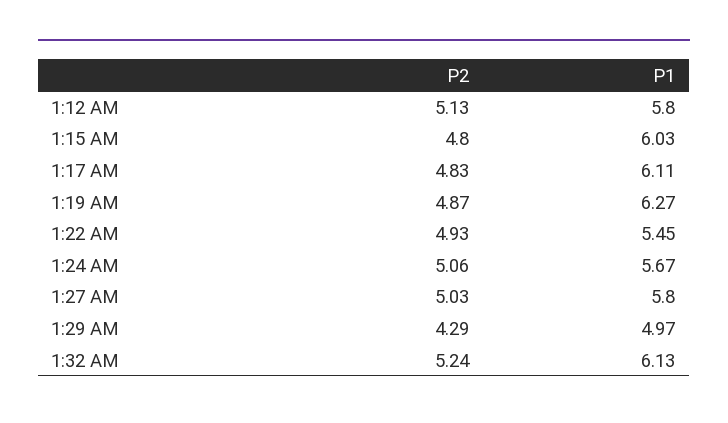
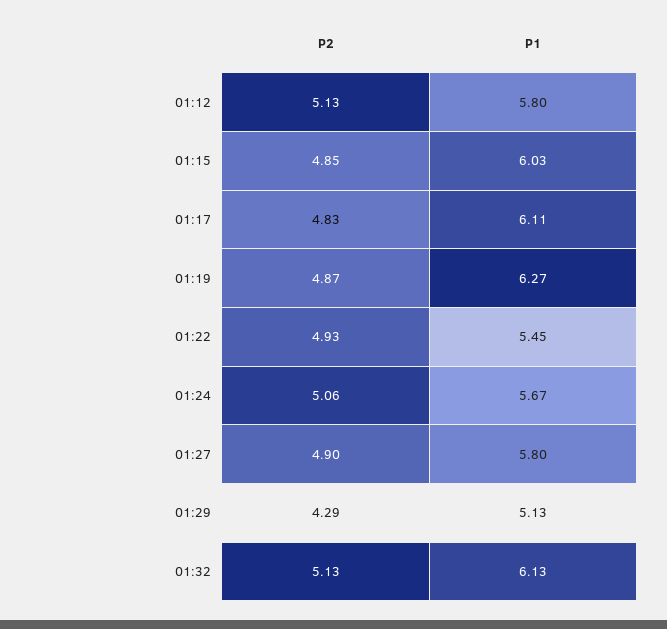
P2, 1:15 AM: 4.8 -> 4.85
P2, 1:27 AM: 5.03 -> 4.9
P1, 1:29 AM: 4.97 -> 5.13
P2, 1:32 AM: 5.24 -> 5.13

